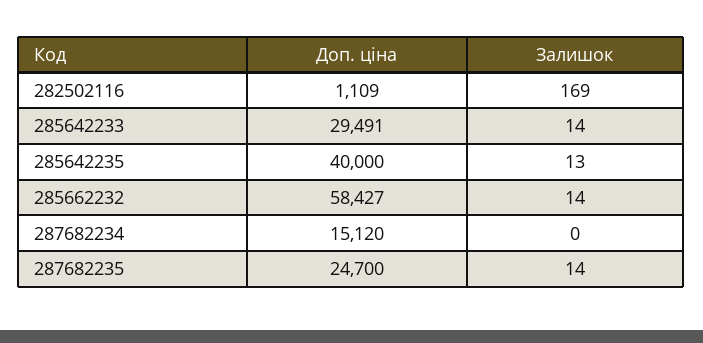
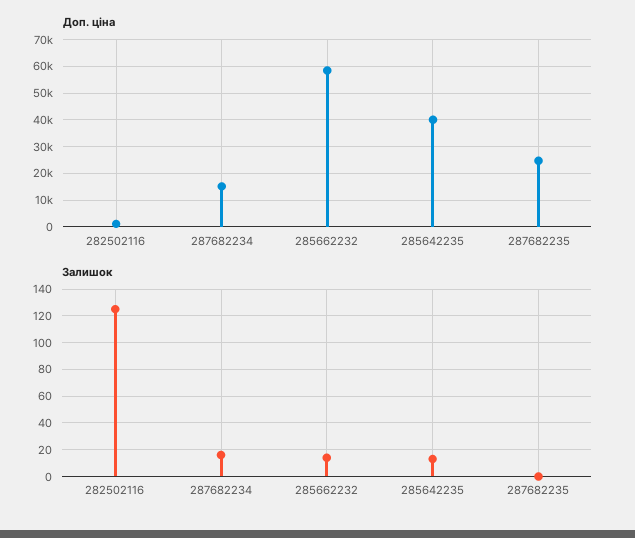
Залишок, 282502116: 169 -> 125
Доп. ціна, 285642233: 29491 -> none
Залишок, 285642233: 14 -> none
Залишок, 287682234: 0 -> 15
Залишок, 287682235: 14 -> 0

